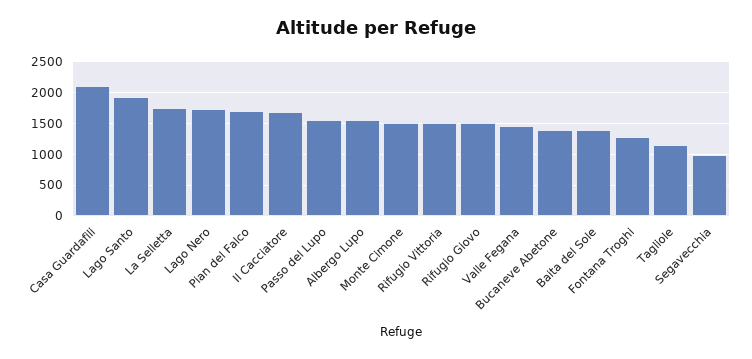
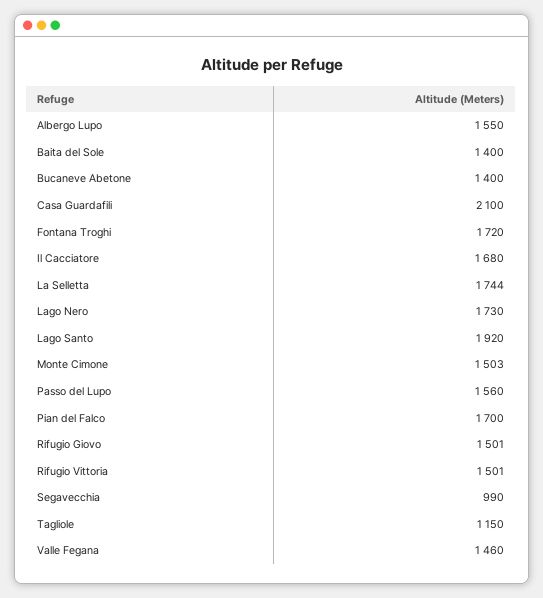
Fontana Troghi: 1300 -> 1720

